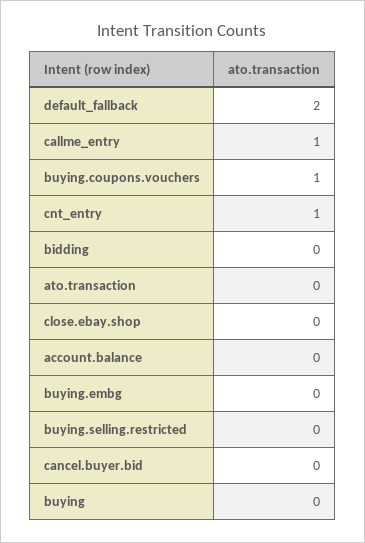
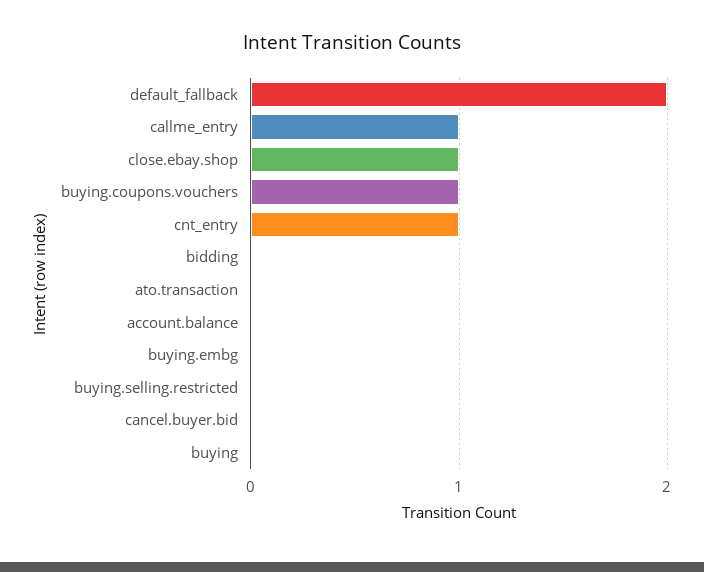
close.ebay.shop: 0 -> 1

